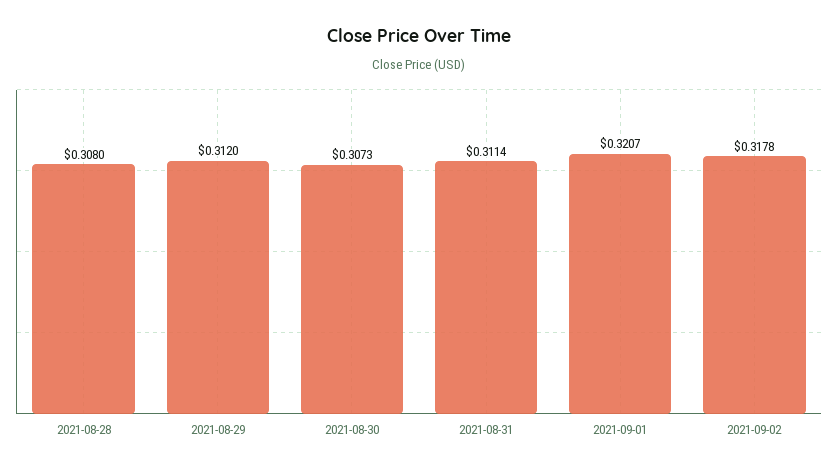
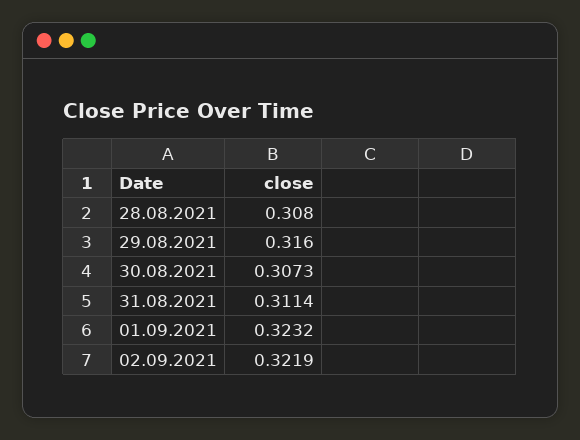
2021-08-29: 0.312 -> 0.316
2021-09-01: 0.3207 -> 0.3232
2021-09-02: 0.3178 -> 0.3219

